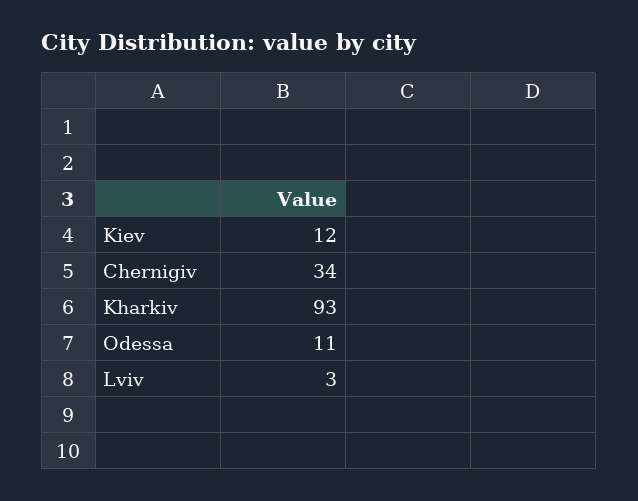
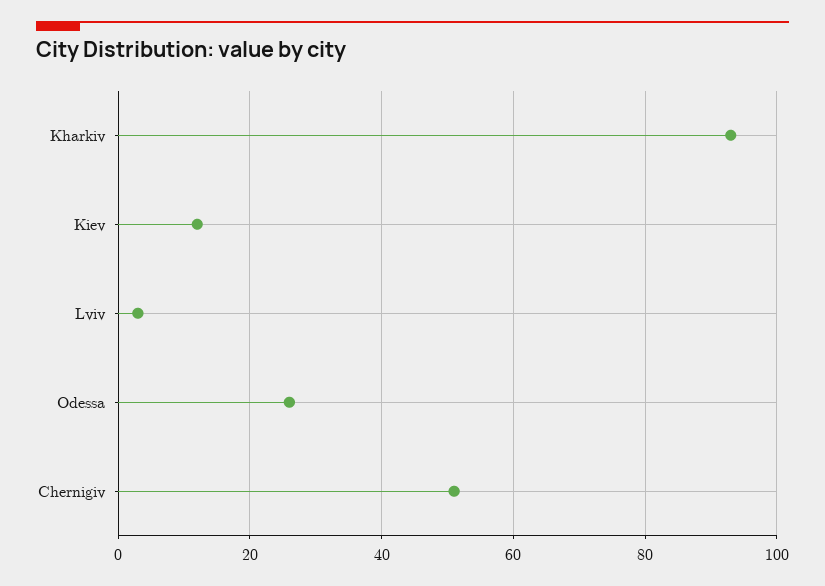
Chernigiv: 34 -> 50
Odessa: 11 -> 25

